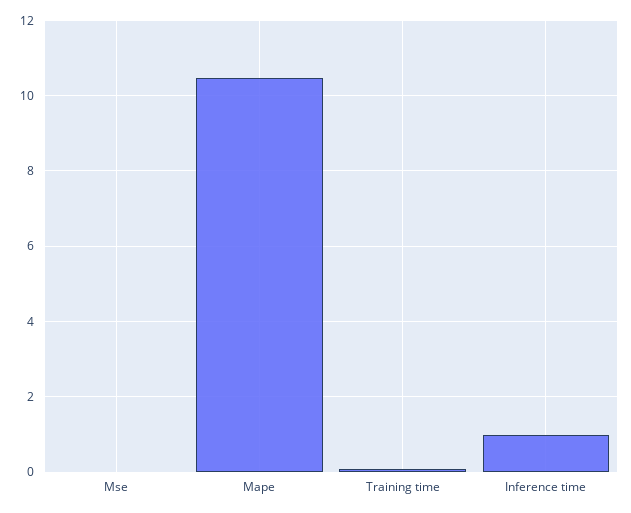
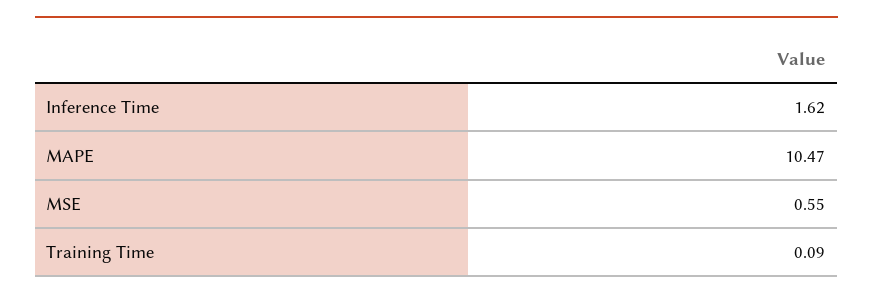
Mse: 0 -> 0.55
Inference time: 1 -> 1.62

